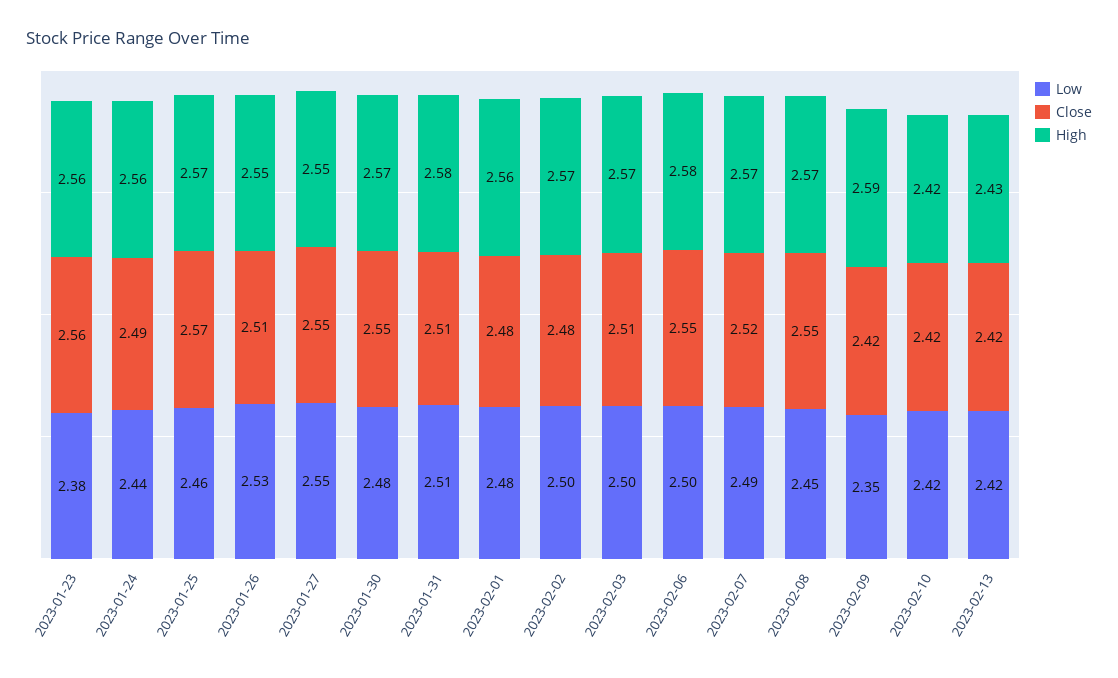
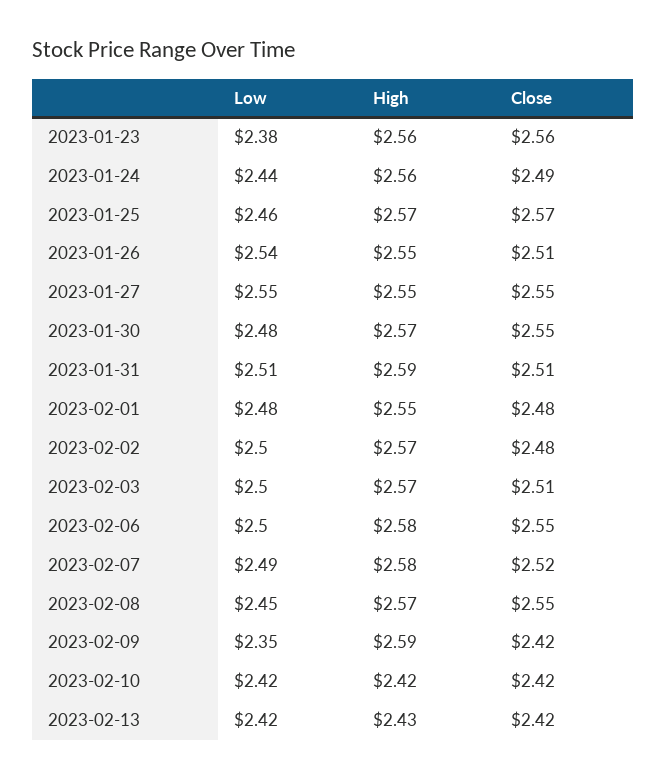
Low, 2023-01-26: 2.53 -> 2.54
High, 2023-01-31: 2.58 -> 2.59
High, 2023-02-01: 2.56 -> 2.55
High, 2023-02-07: 2.57 -> 2.58

